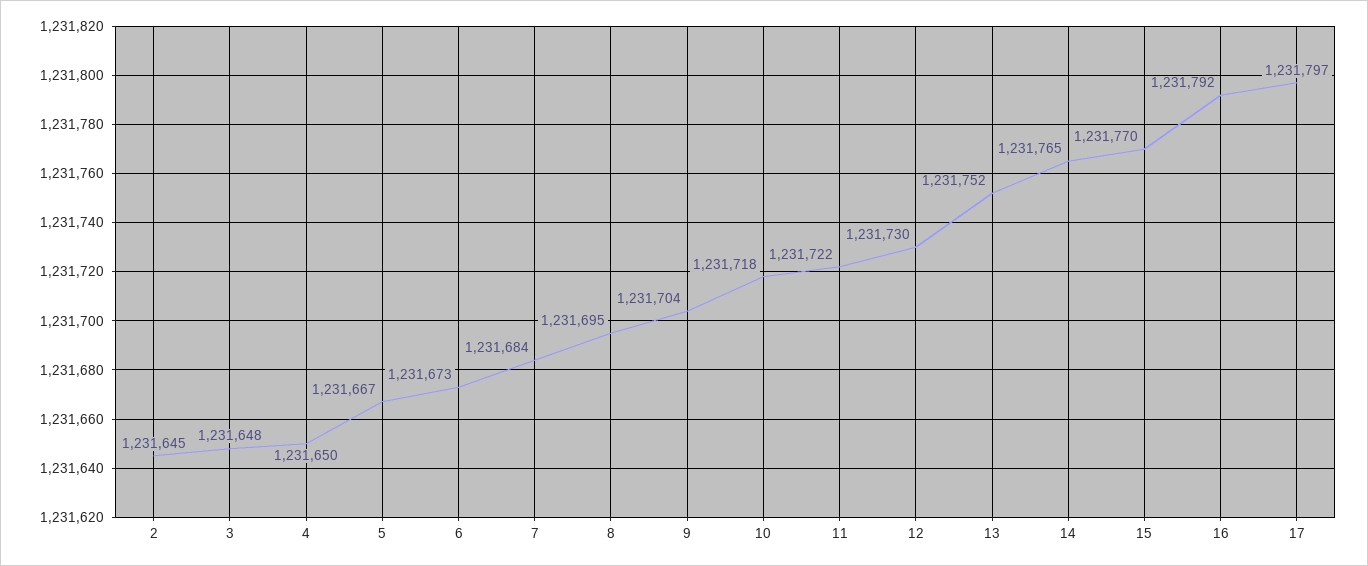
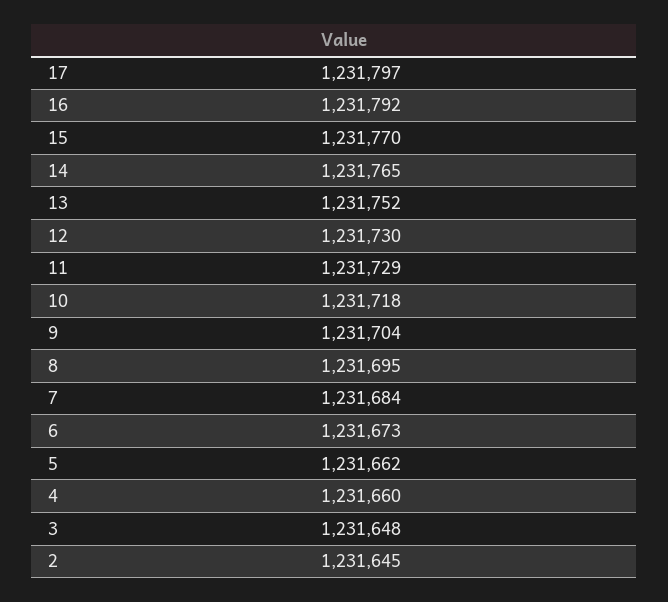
4: 1231650 -> 1231660
5: 1231667 -> 1231662
11: 1231722 -> 1231729

